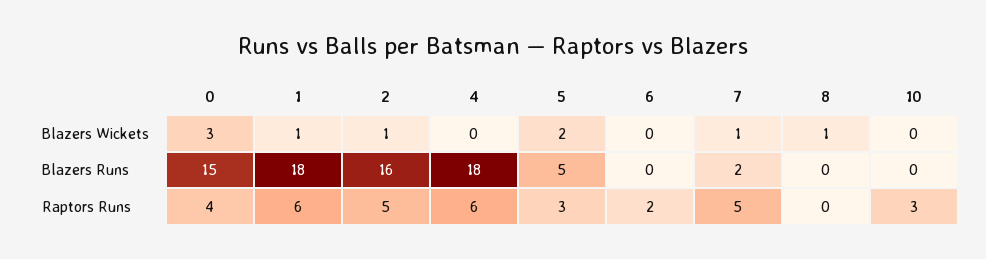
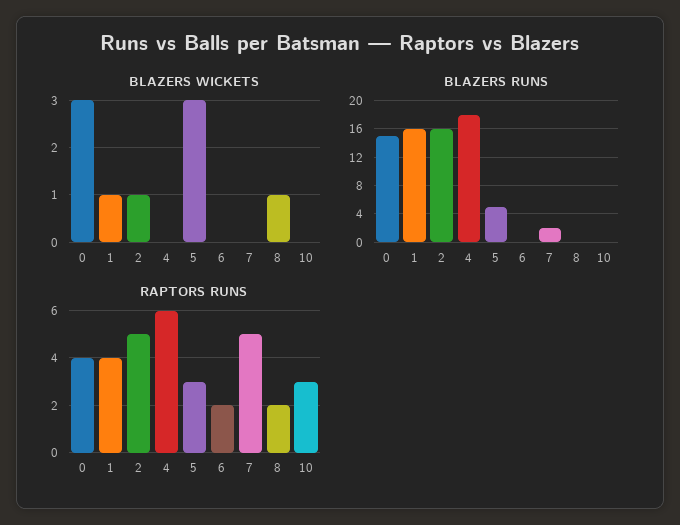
Blazers Wickets, 5: 2 -> 3
Blazers Wickets, 7: 1 -> 0
Blazers Runs, 1: 18 -> 16
Raptors Runs, 1: 6 -> 4
Raptors Runs, 8: 0 -> 2

